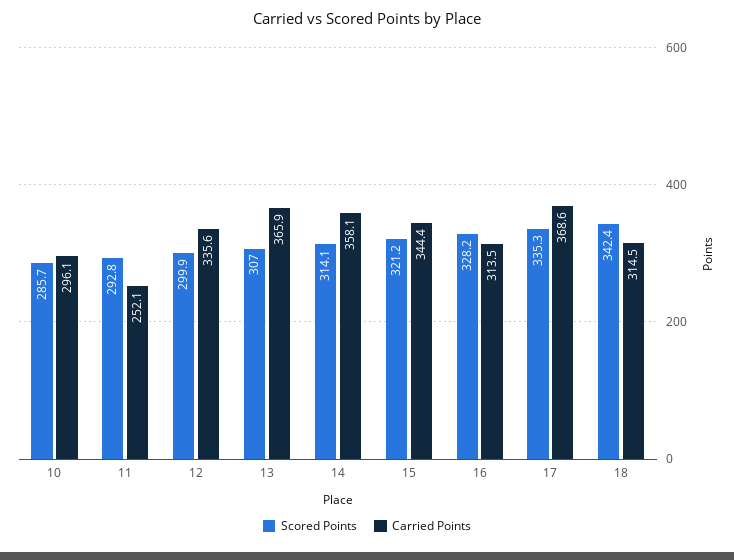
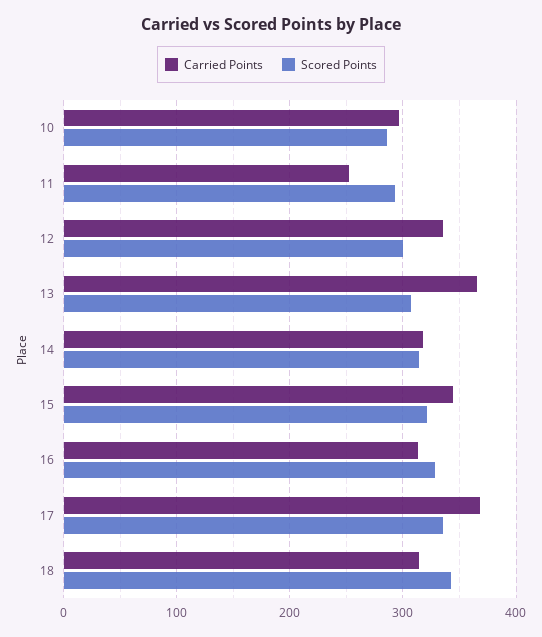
Carried Points, 14: 358.1 -> 320

